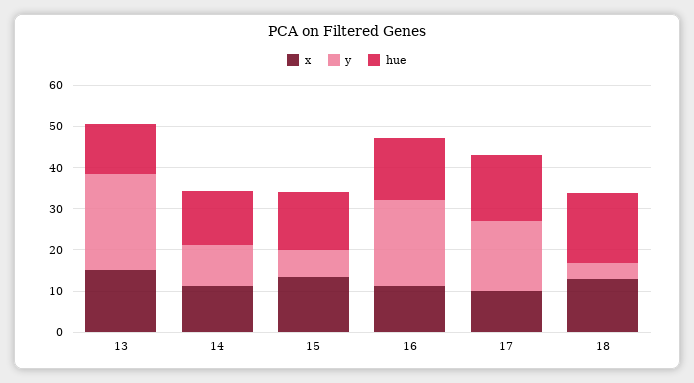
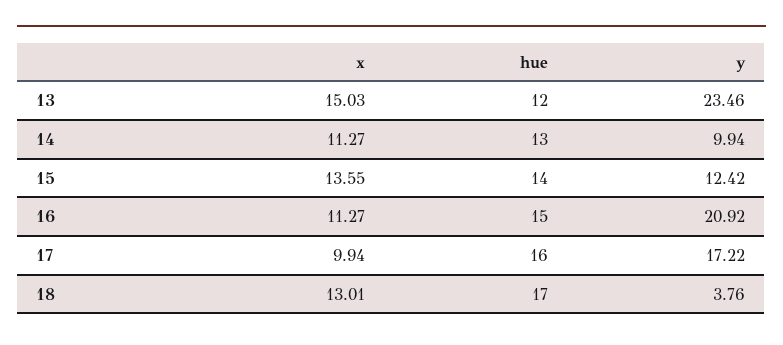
y, 15: 6 -> 12.42

